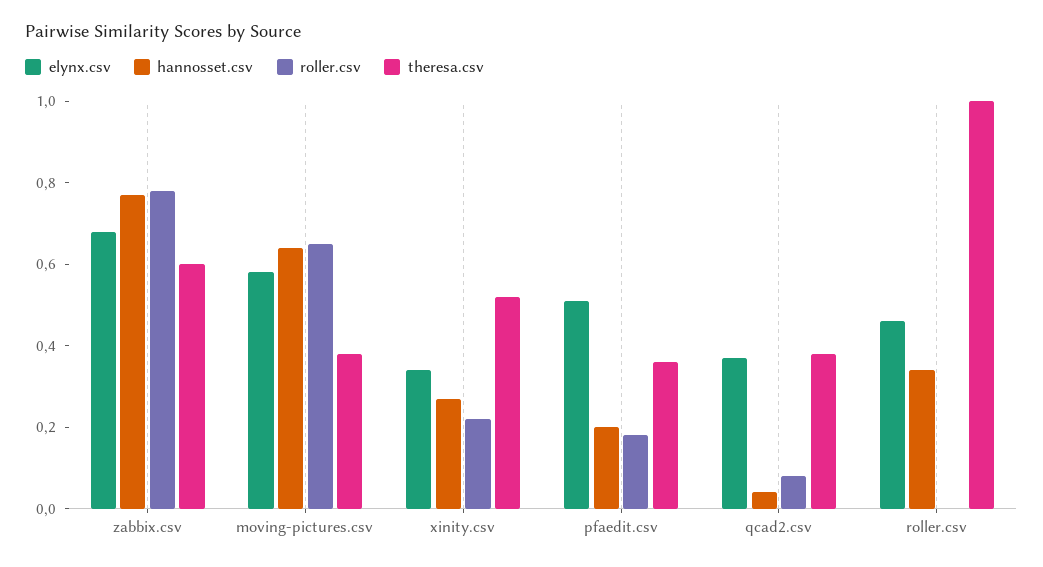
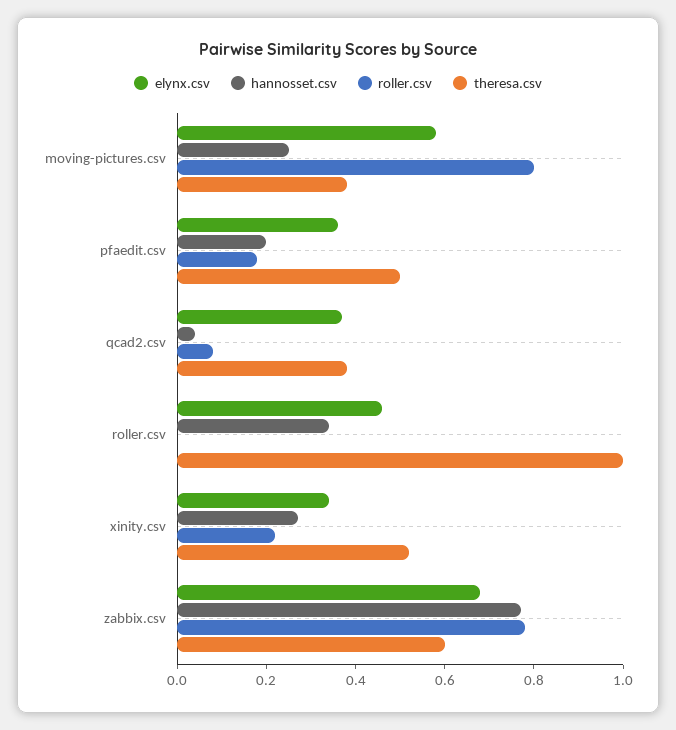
hannosset.csv, moving-pictures.csv: 0.65 -> 0.25
roller.csv, moving-pictures.csv: 0.65 -> 0.8
elynx.csv, pfaedit.csv: 0.5 -> 0.35
theresa.csv, pfaedit.csv: 0.35 -> 0.5

